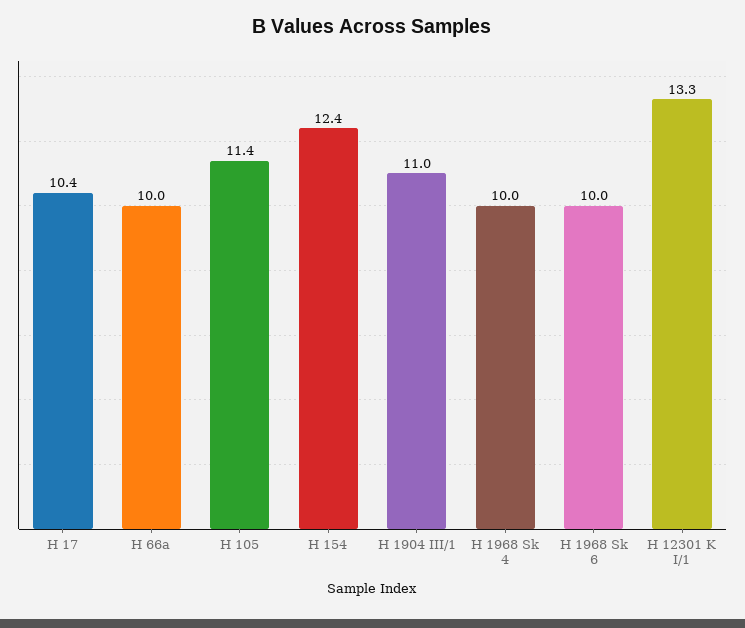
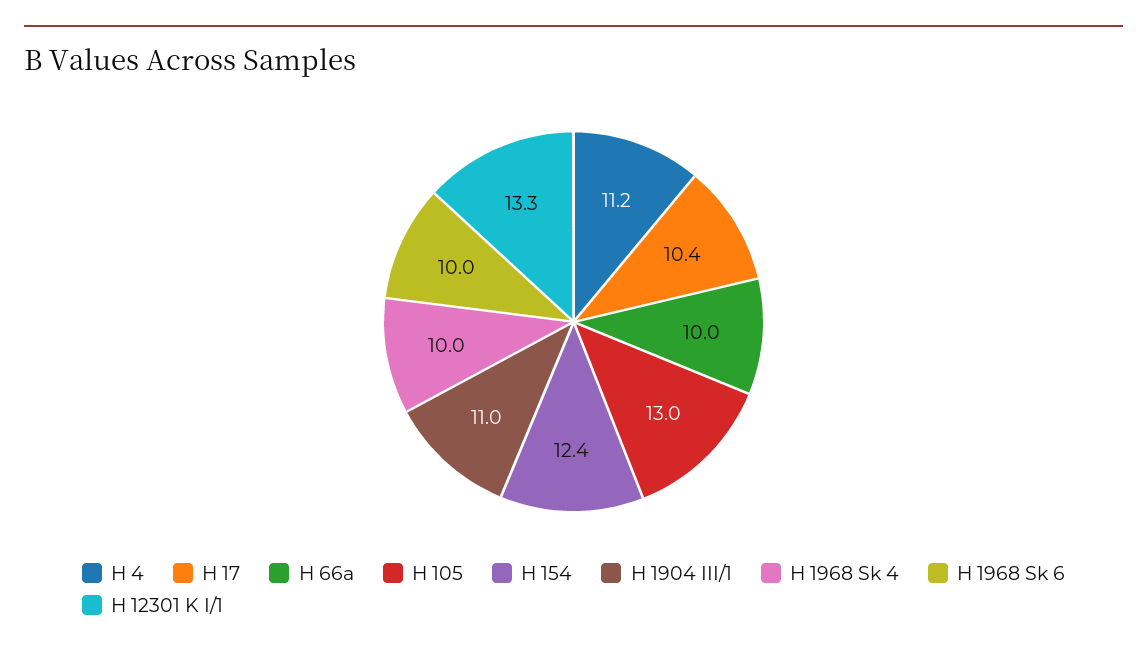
H 105: 11.4 -> 13
H 4: none -> 11.2

